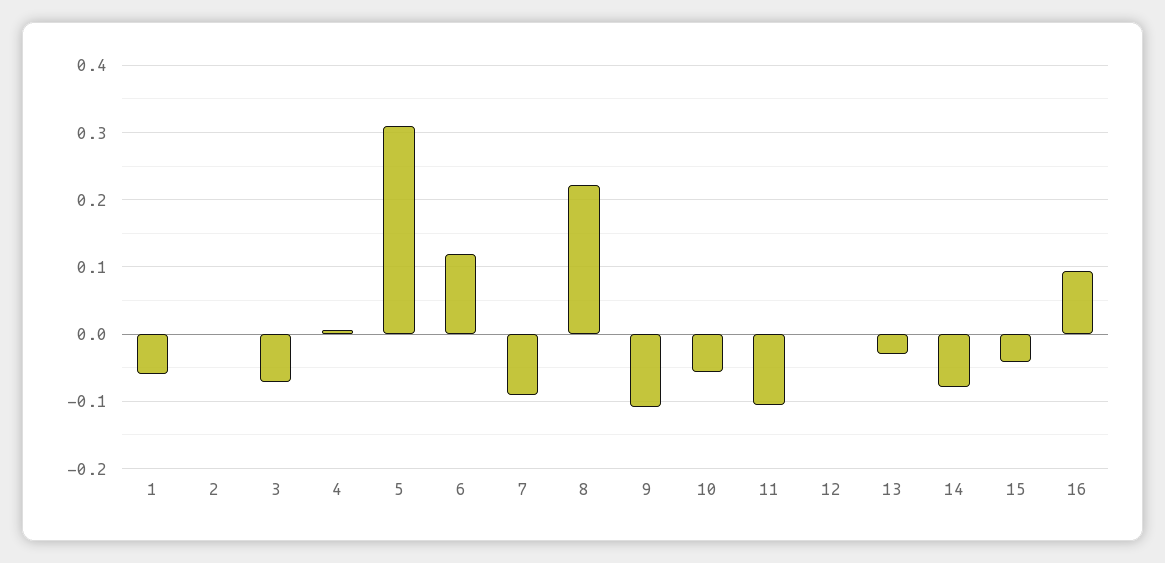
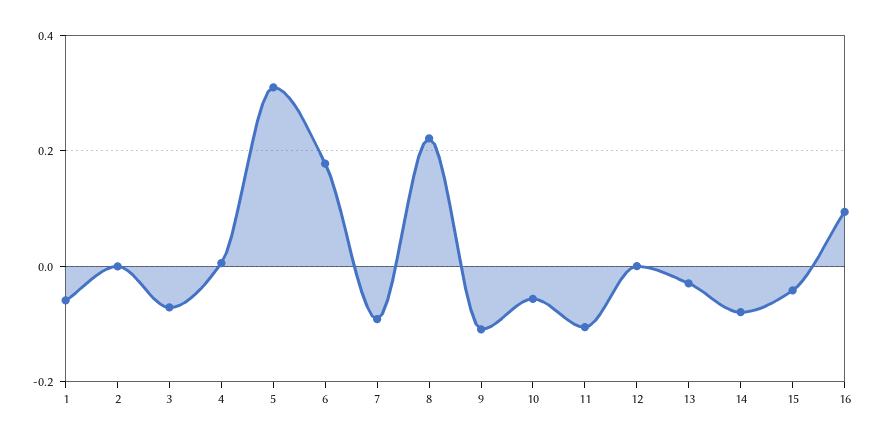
6: 0.12 -> 0.18

